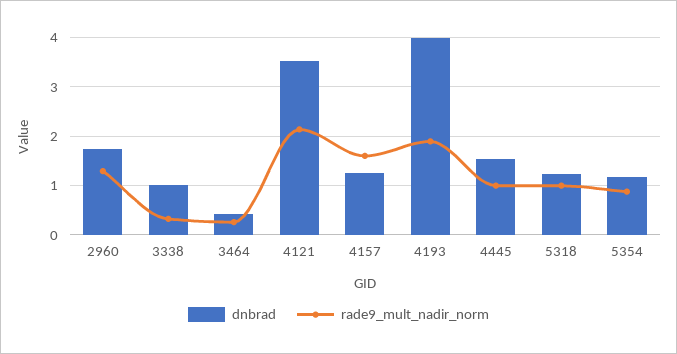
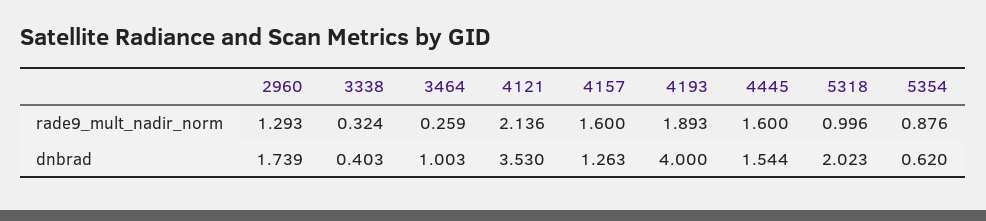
dnbrad, 3338: 1 -> 0.403
dnbrad, 3464: 0.4 -> 1.003
rade9_mult_nadir_norm, 4445: 1 -> 1.6
dnbrad, 5318: 1.2 -> 2.023
dnbrad, 5354: 1.2 -> 0.62

